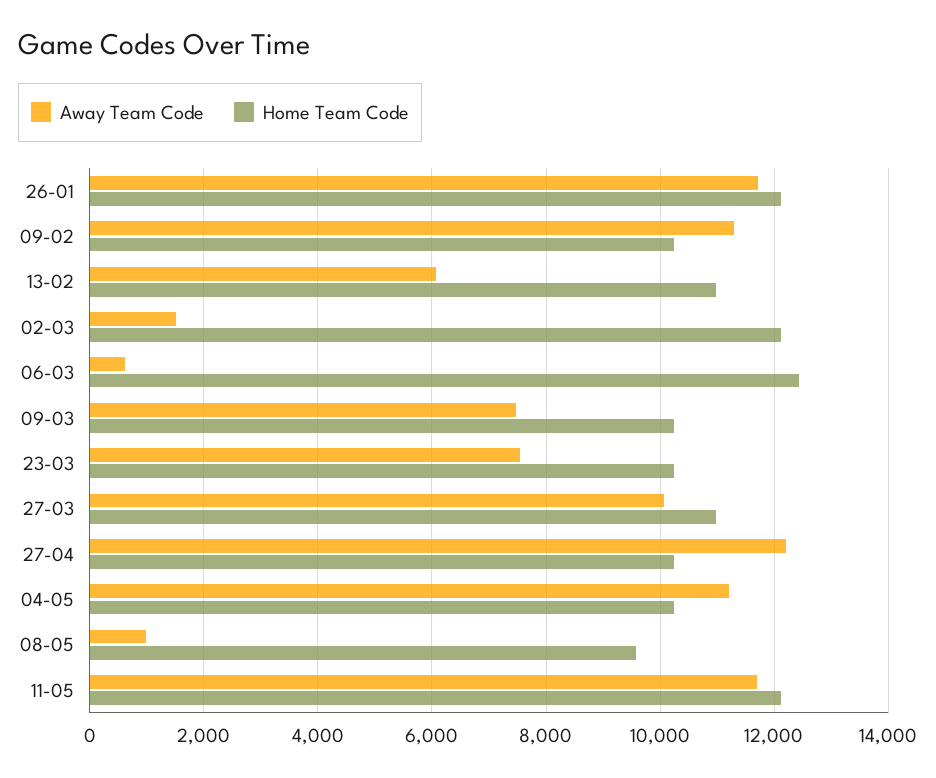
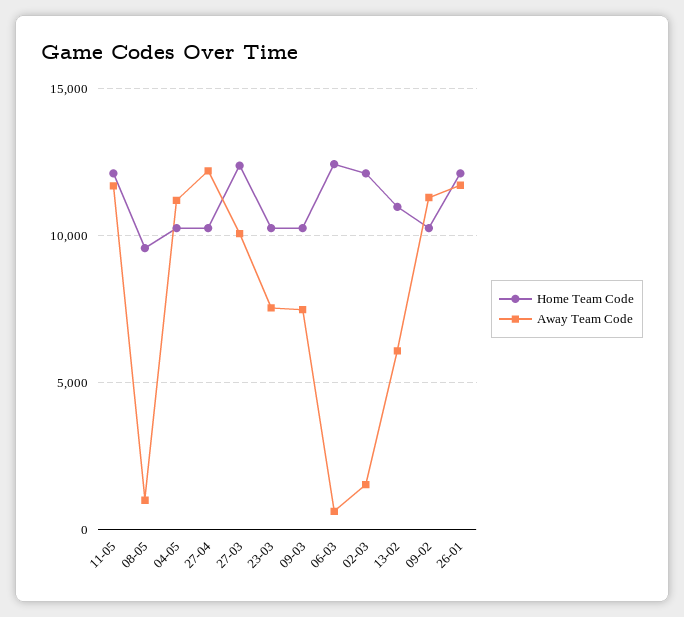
Home Team Code, 27-03: 11000 -> 12500

